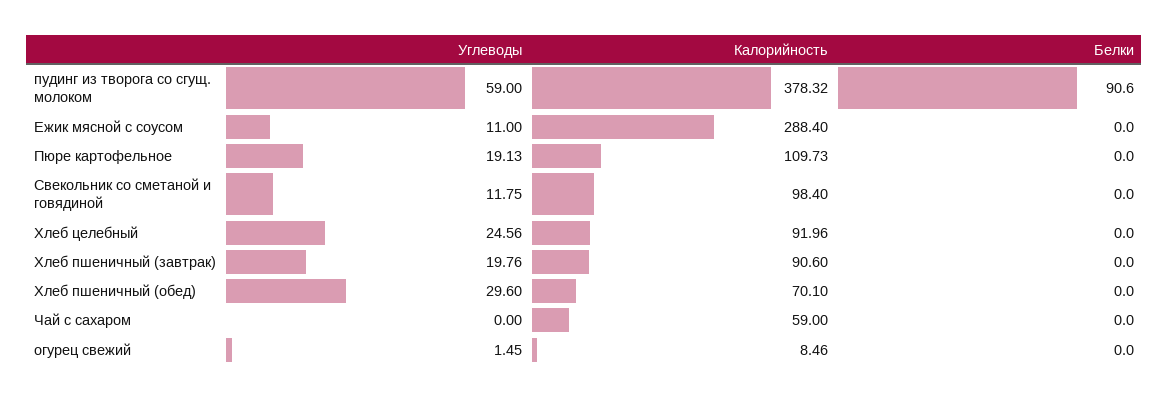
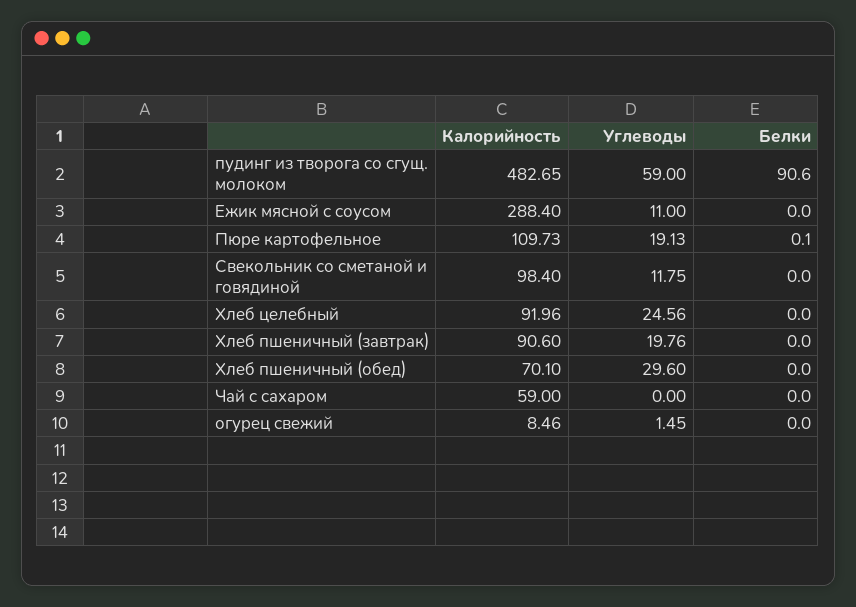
Калорийность, пудинг из творога со сгущ. молоком: 378.32 -> 482.65
Белки, Пюре картофельное: 0 -> 0.1

